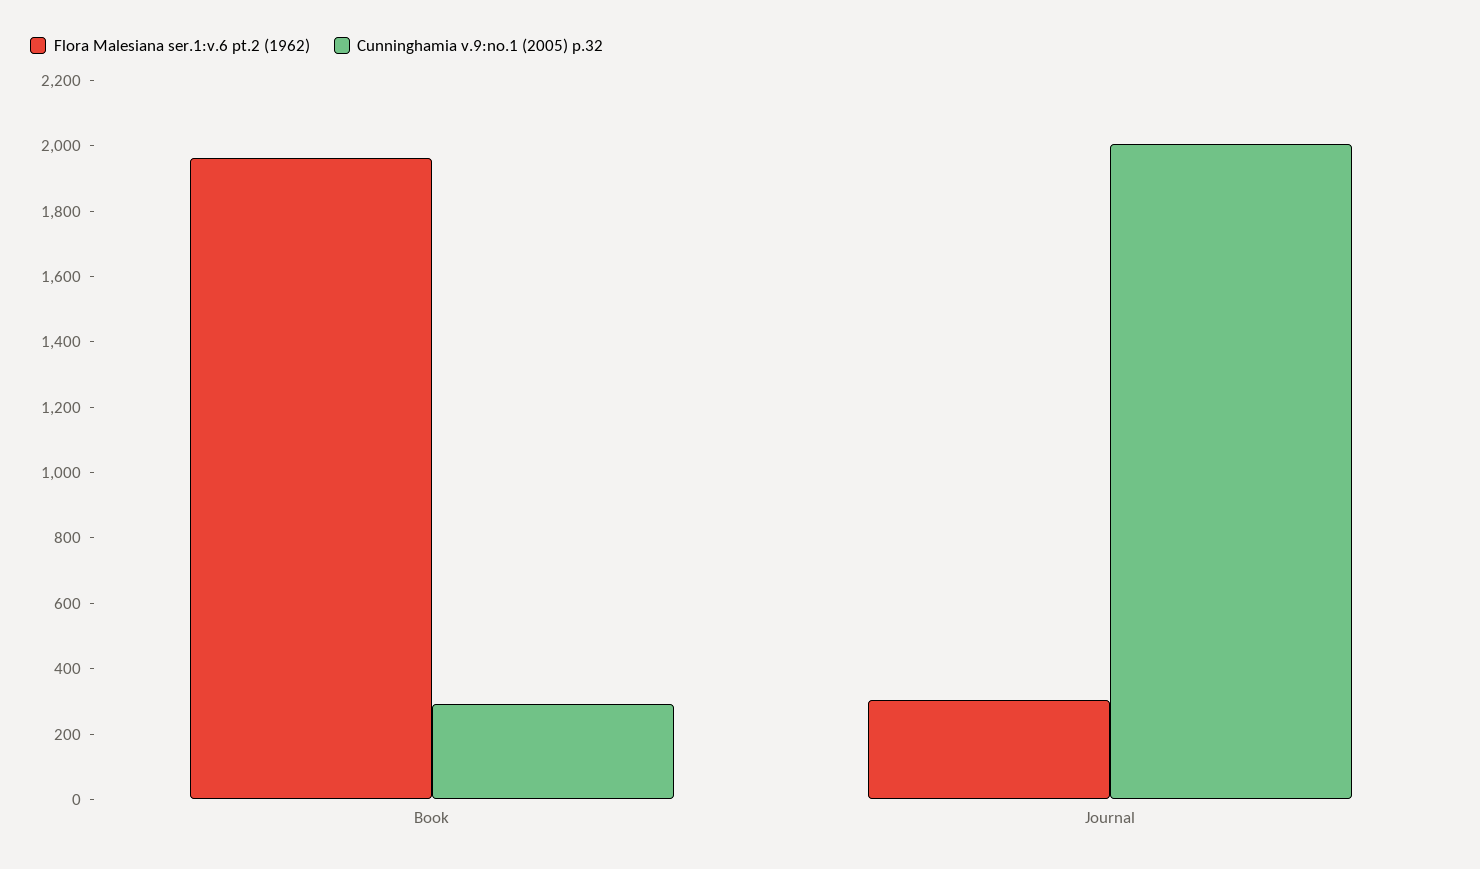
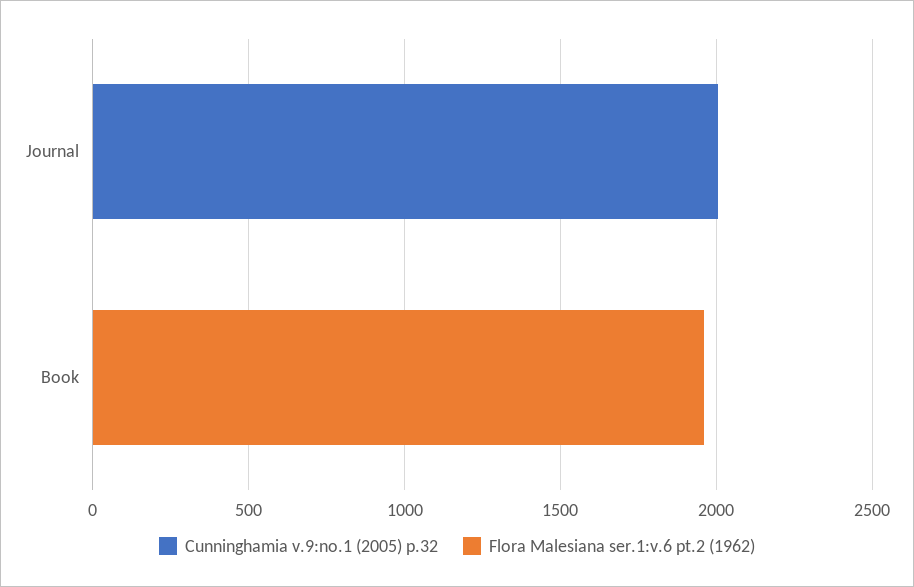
Cunninghamia v.9:no.1 (2005) p.32, Book: 300 -> 0
Flora Malesiana ser.1:v.6 pt.2 (1962), Journal: 300 -> 0

